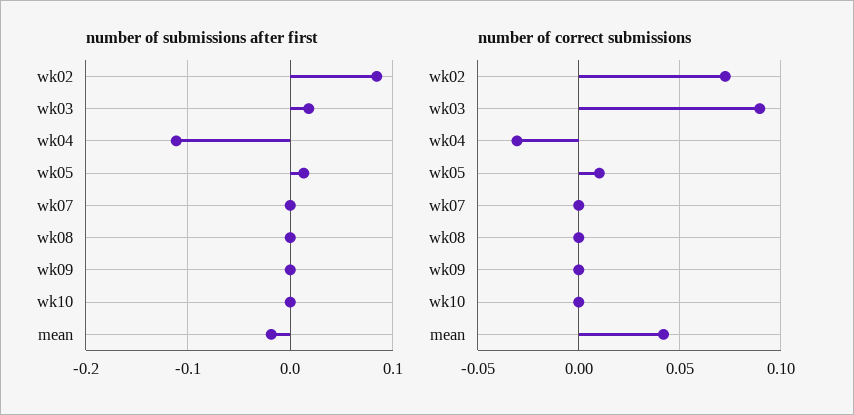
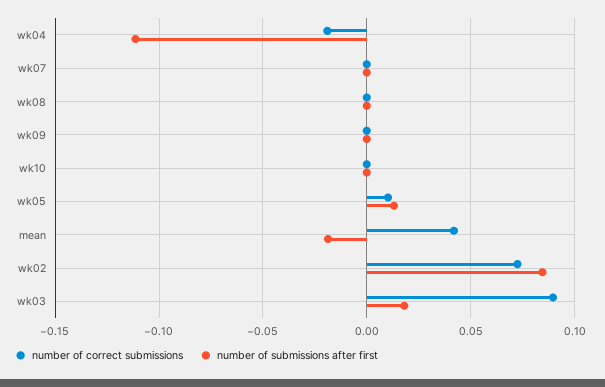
number of correct submissions, wk04: -0.03 -> -0.02

